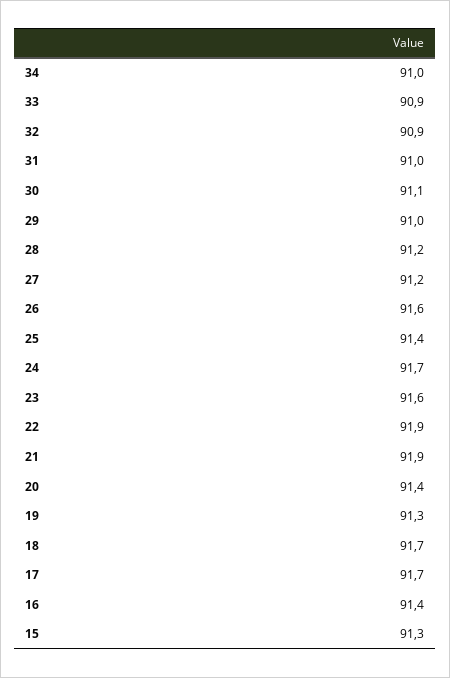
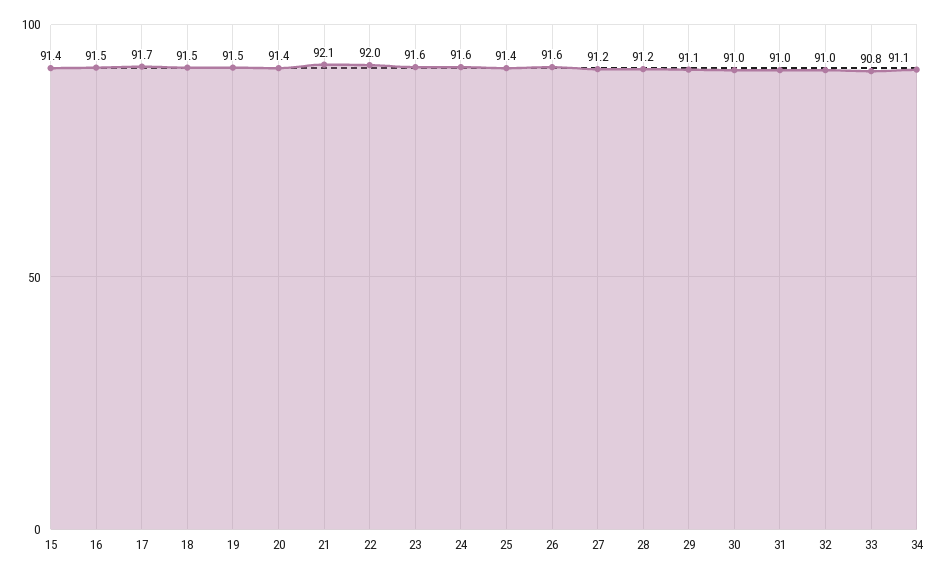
34: 91 -> 91.1
33: 90.9 -> 90.8
32: 90.9 -> 91
30: 91.1 -> 91
29: 91 -> 91.1
24: 91.7 -> 91.6
22: 91.9 -> 92
21: 91.9 -> 92.1
19: 91.3 -> 91.5
18: 91.7 -> 91.5
16: 91.4 -> 91.5
15: 91.3 -> 91.4

